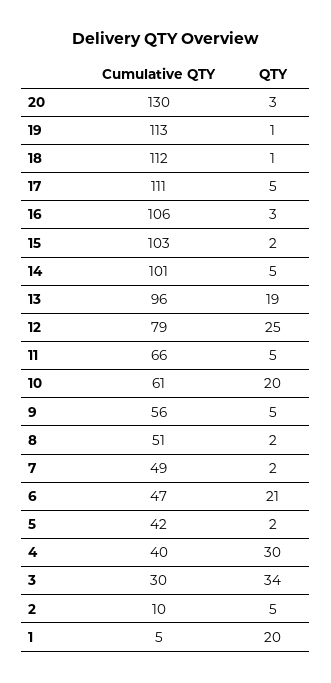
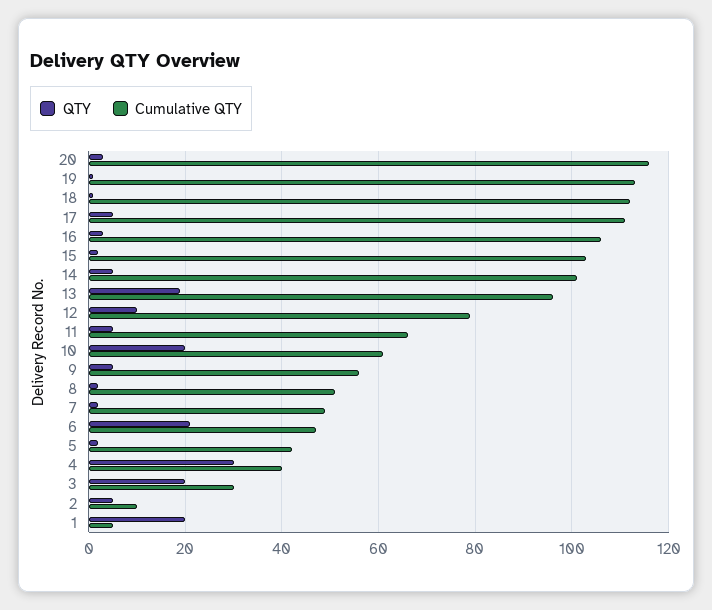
Cumulative QTY, 20: 130 -> 115
QTY, 12: 25 -> 10
QTY, 3: 34 -> 20

